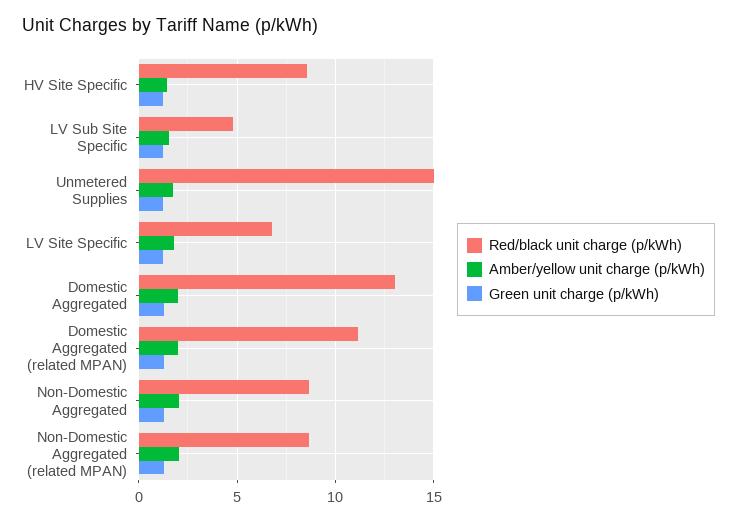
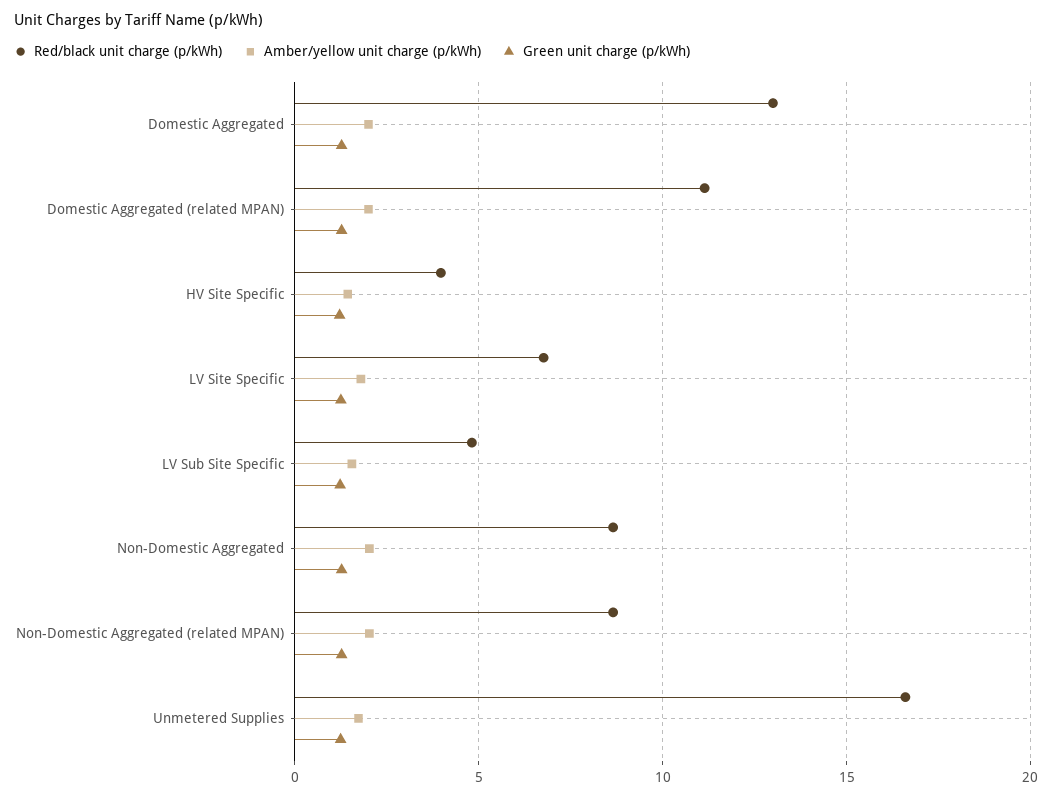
Red/black unit charge (p/kWh), HV Site Specific: 8.5 -> 4
Red/black unit charge (p/kWh), Unmetered Supplies: 15 -> 16.5

